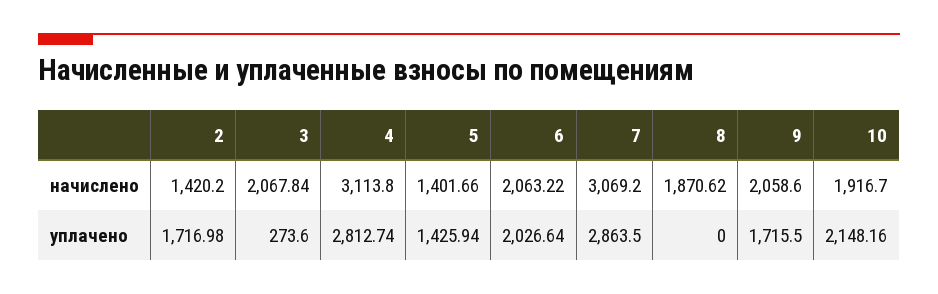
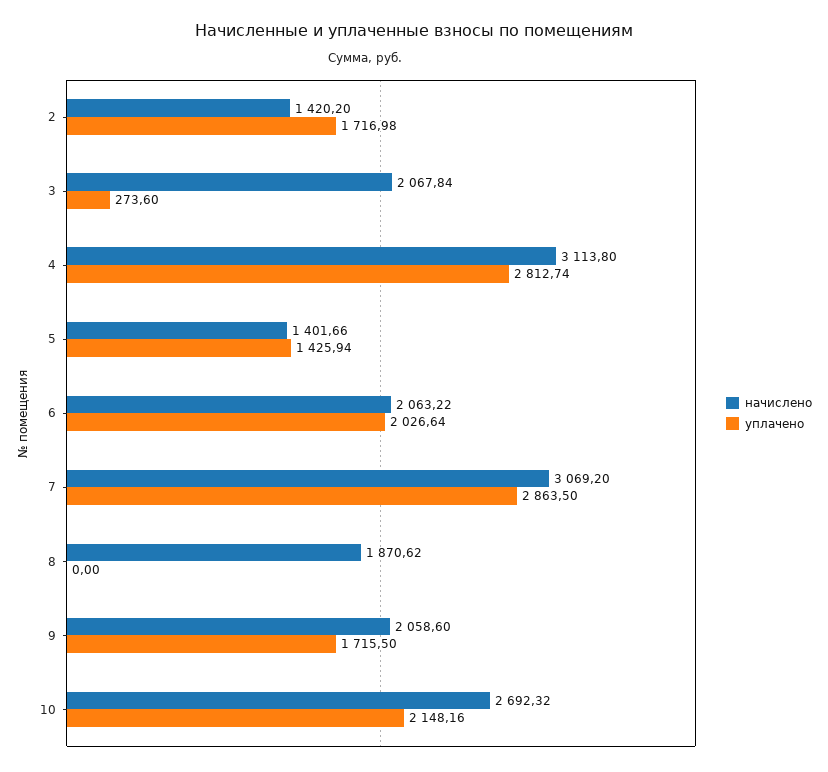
начислено, 10: 1916.7 -> 2692.32

